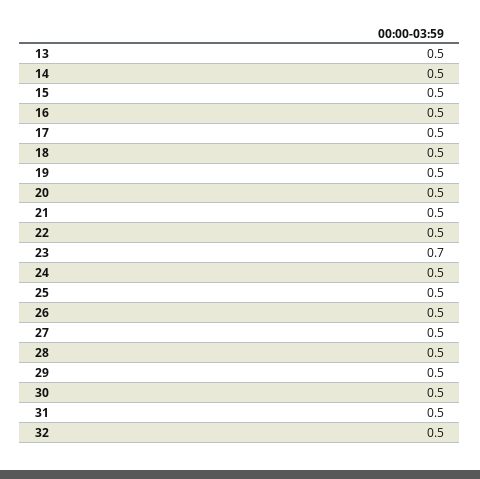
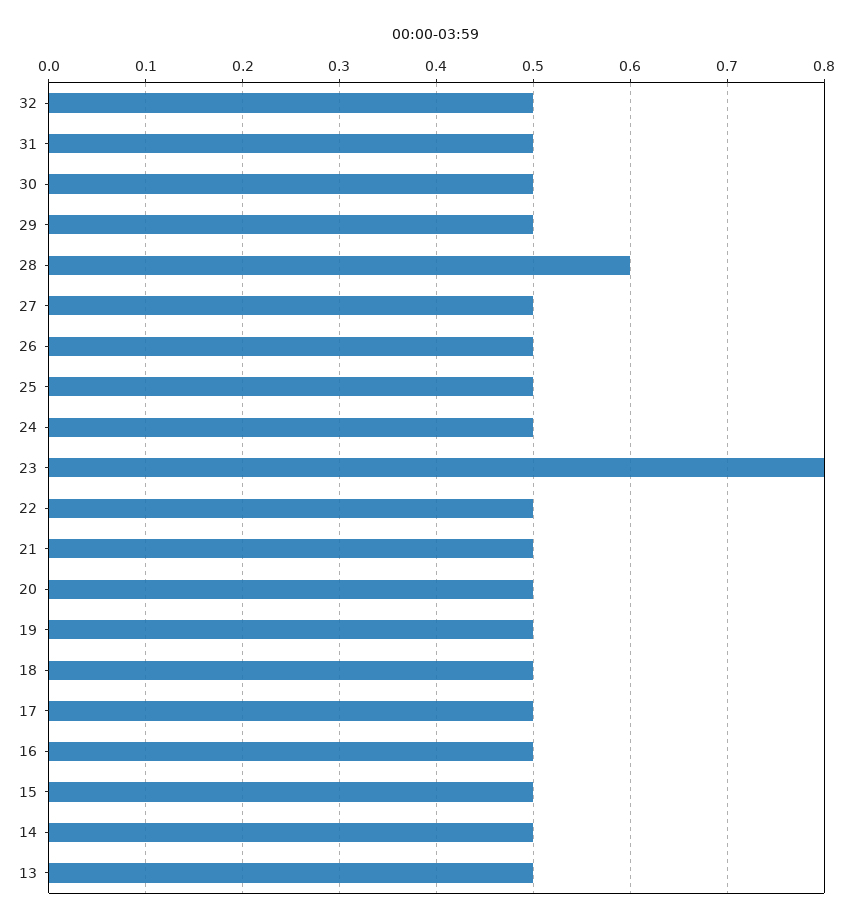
23: 0.7 -> 0.8
28: 0.5 -> 0.6

